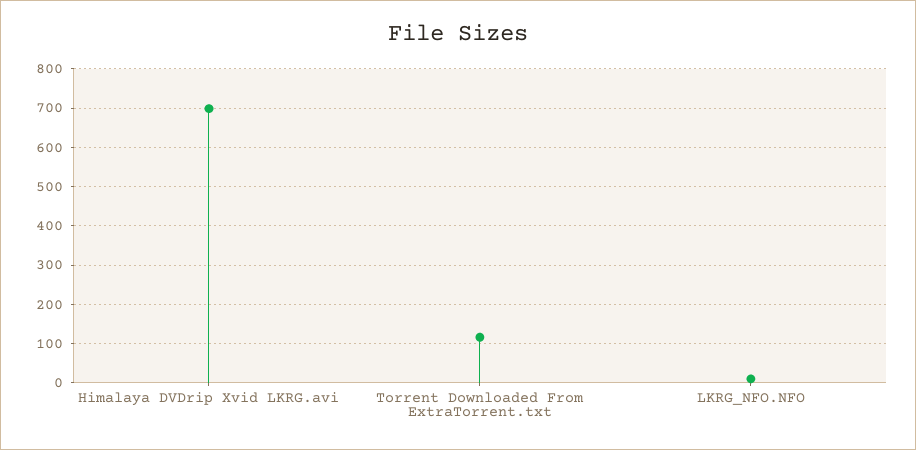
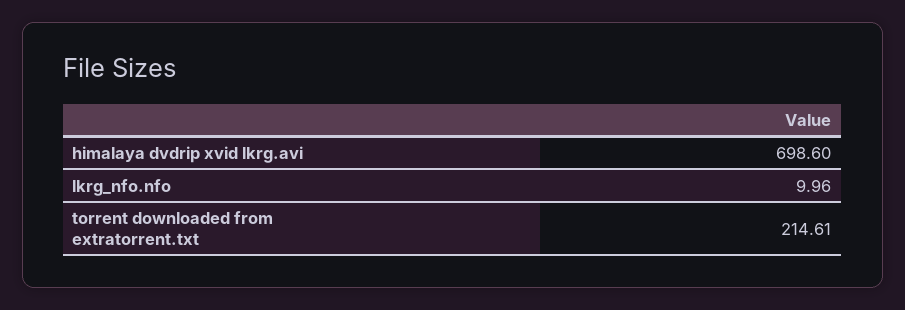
Torrent Downloaded From ExtraTorrent.txt: 120 -> 214.61

